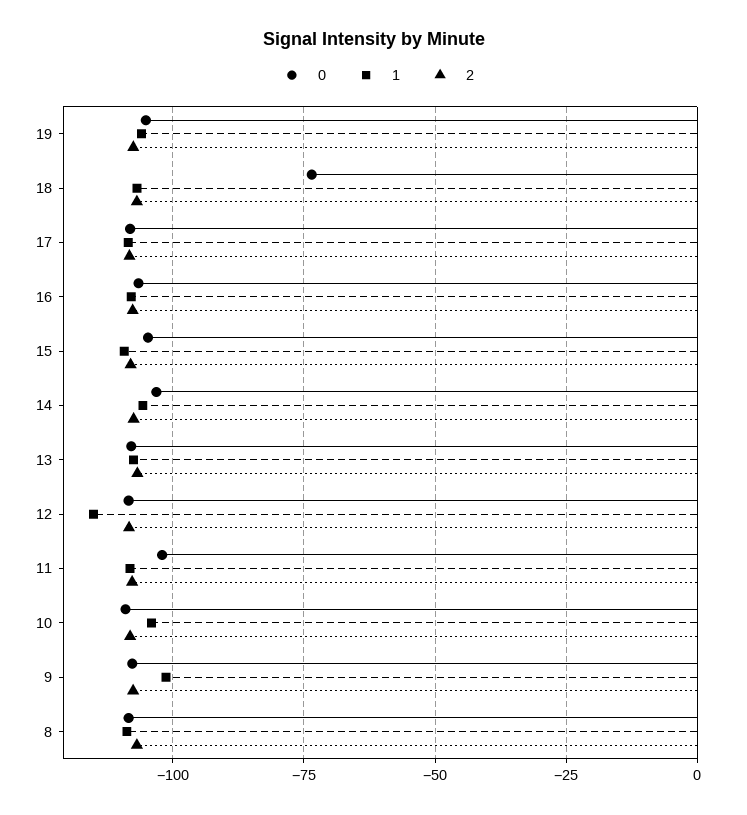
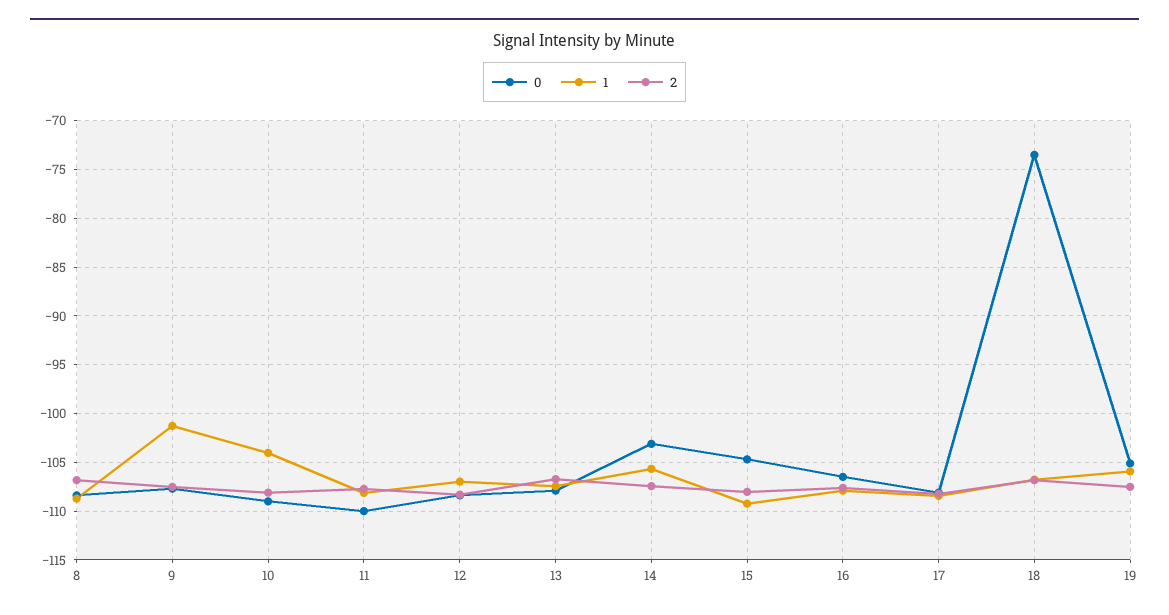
1, 12: -115 -> -107
0, 11: -102.5 -> -110

